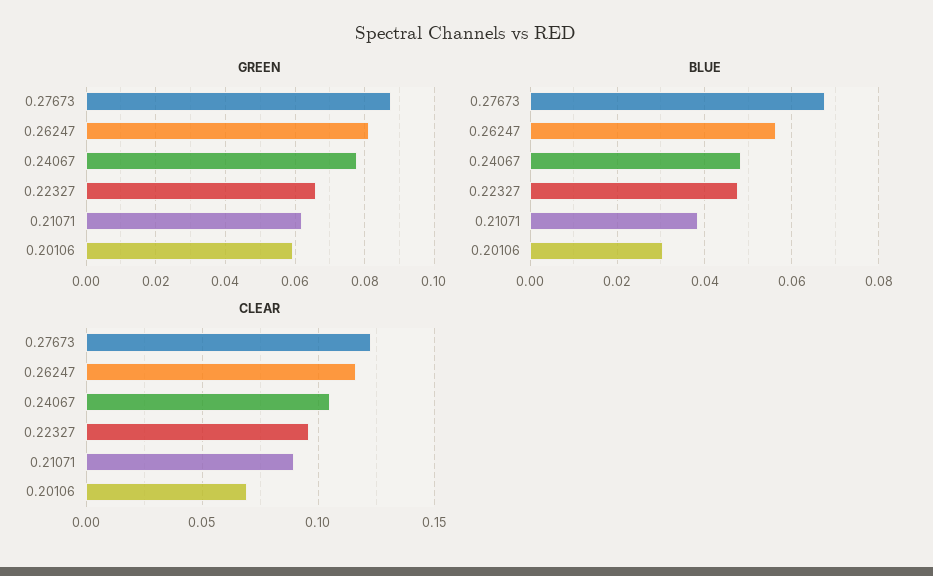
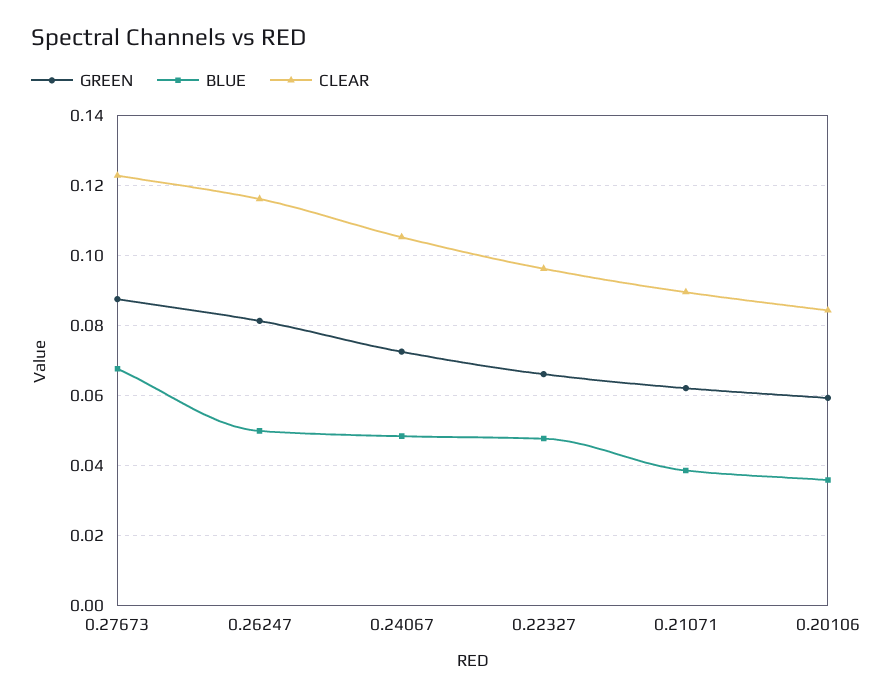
GREEN, 0.24067: 0.078 -> 0.072
BLUE, 0.26247: 0.056 -> 0.05
BLUE, 0.20106: 0.03 -> 0.036
CLEAR, 0.20106: 0.07 -> 0.084

